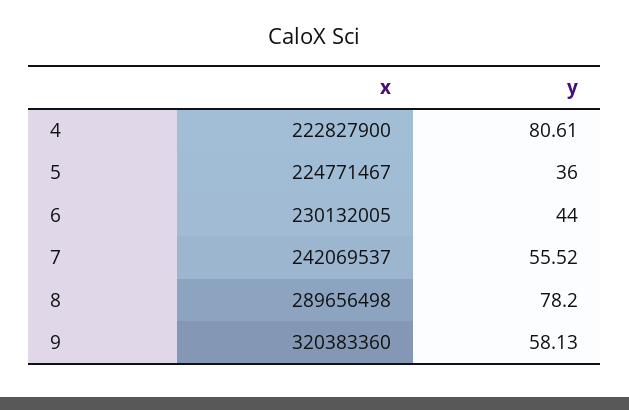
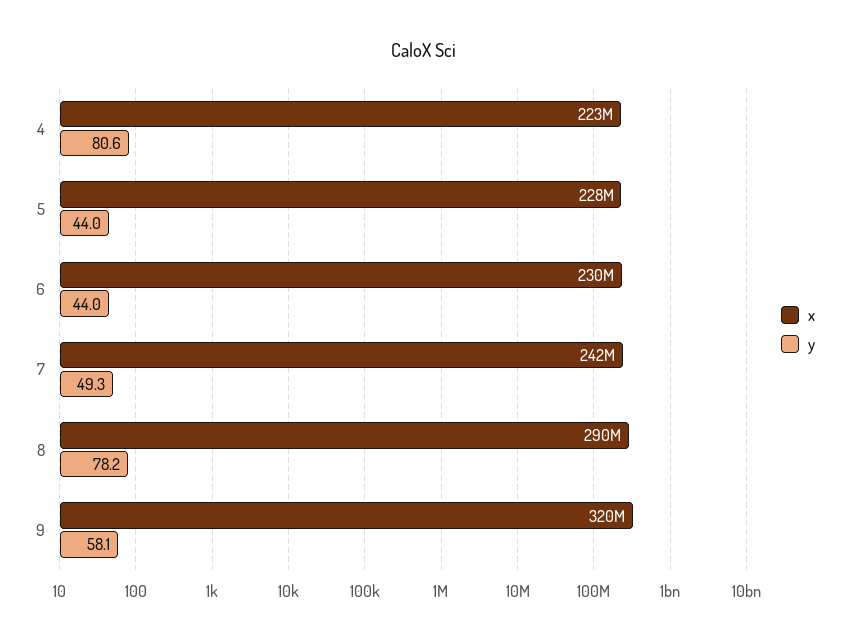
x, 5: 224771467 -> 228000000
y, 5: 36 -> 44
y, 7: 55.52 -> 49.3

